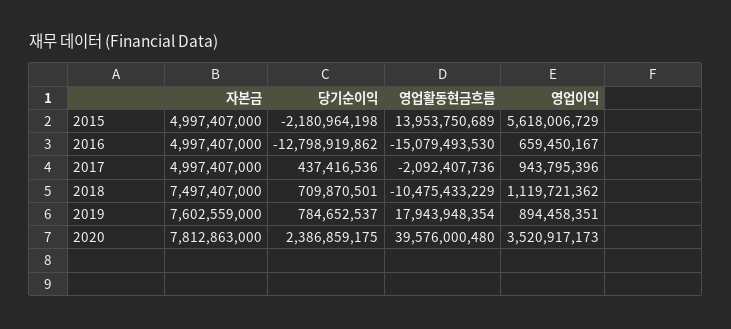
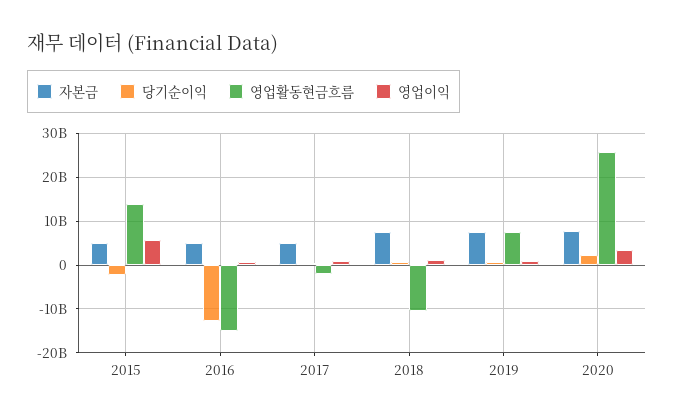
영업활동현금흐름, 2019: 17943948354 -> 8000000000
영업활동현금흐름, 2020: 39576000480 -> 26000000000

